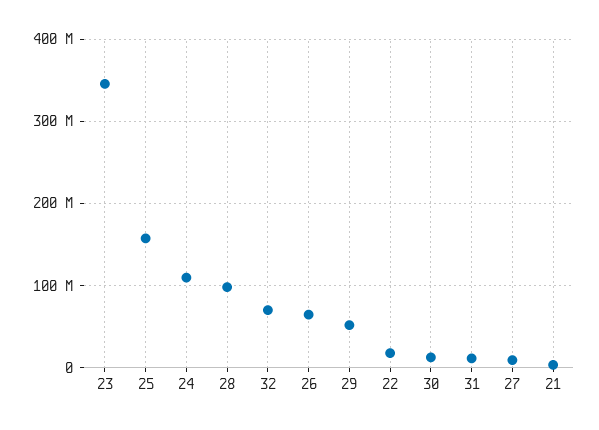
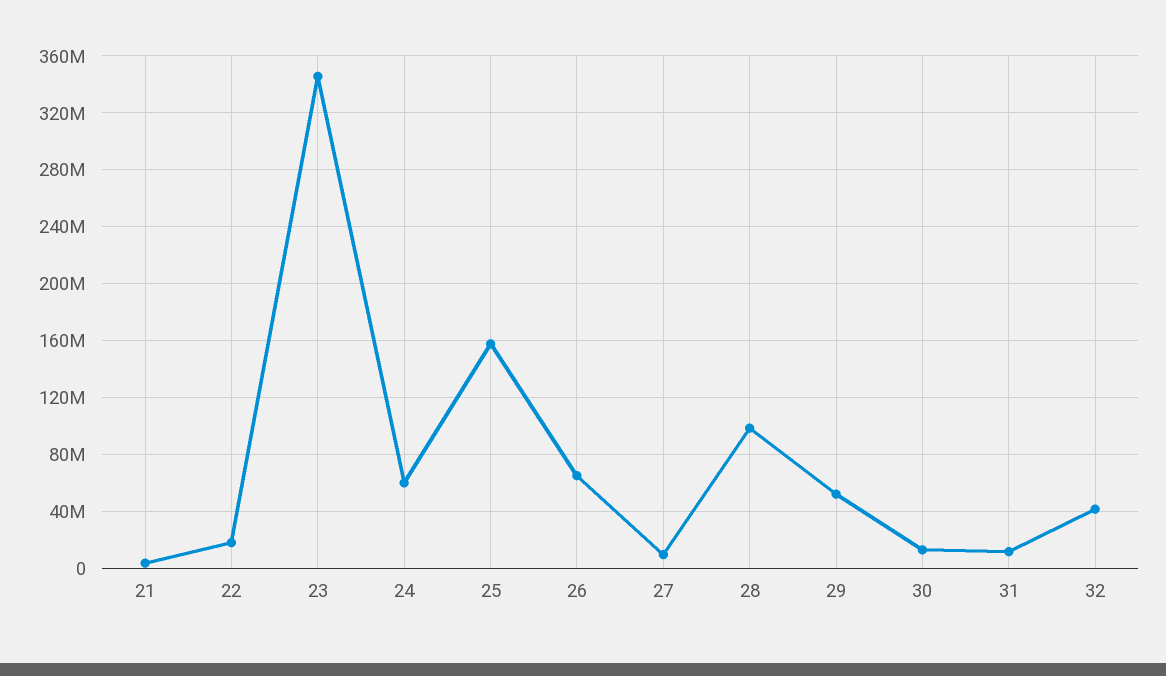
24: 110000000 -> 60000000
32: 70000000 -> 40000000

